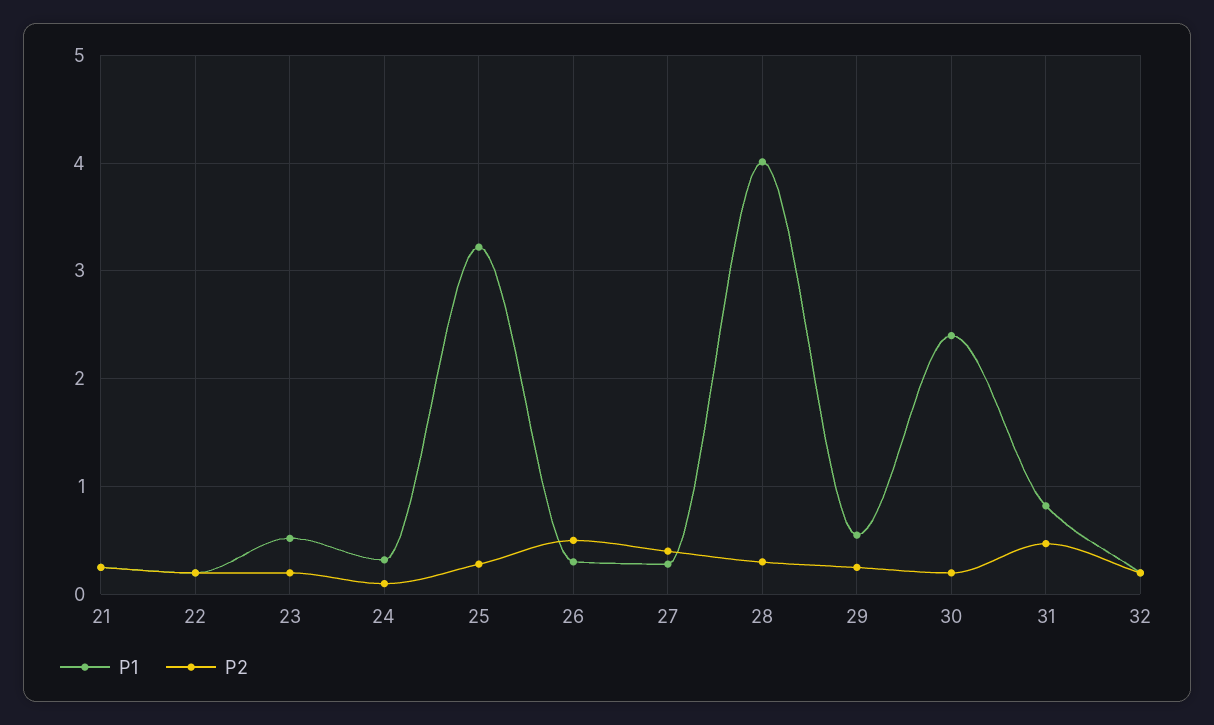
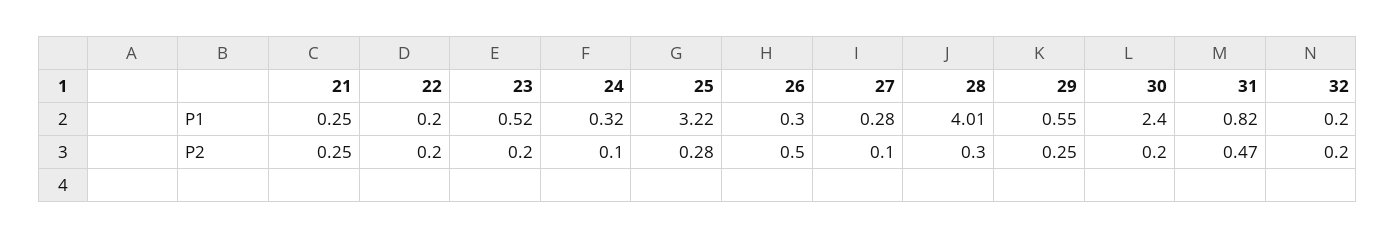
P2, 27: 0.4 -> 0.1

